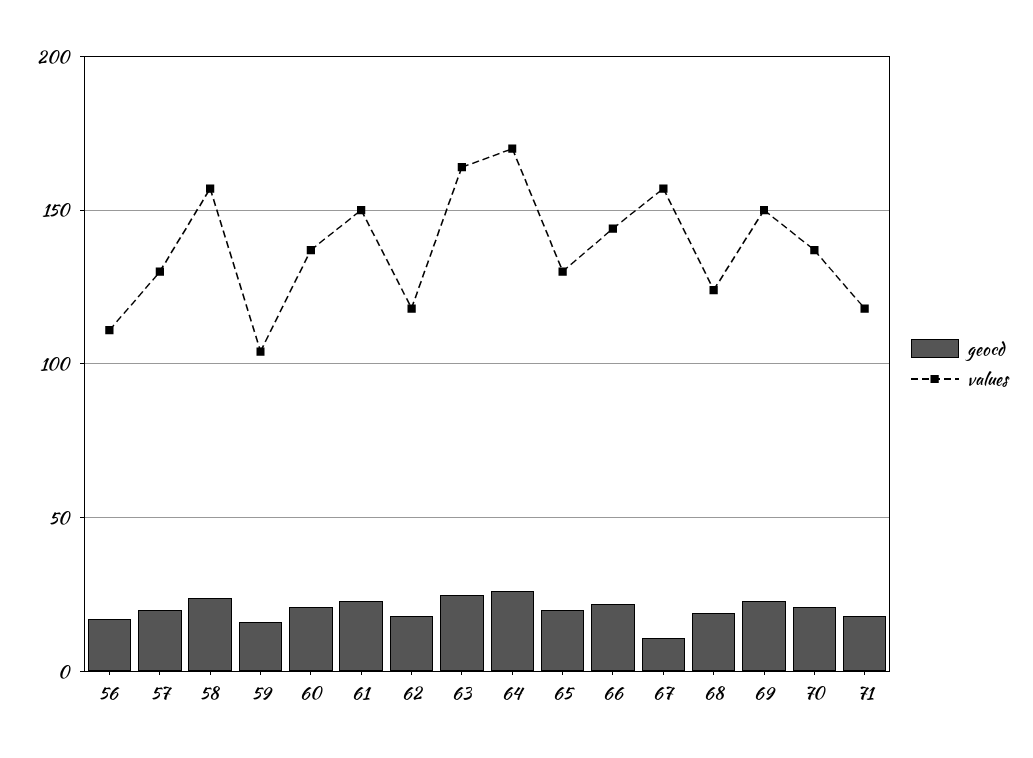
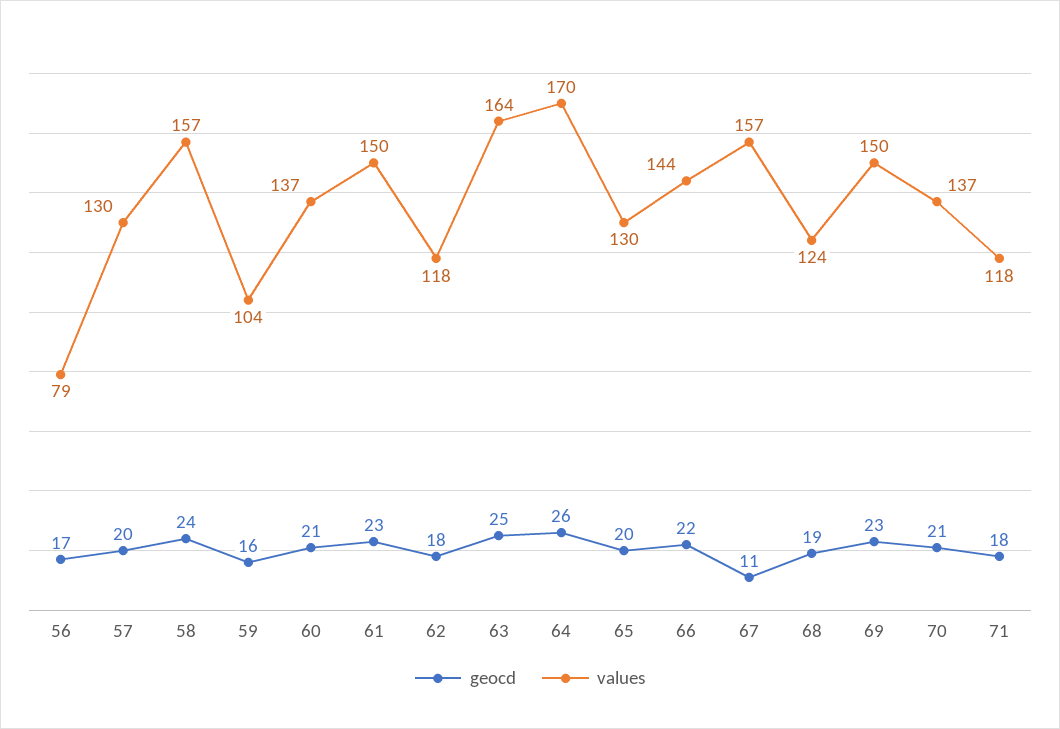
values, 56: 110 -> 79

